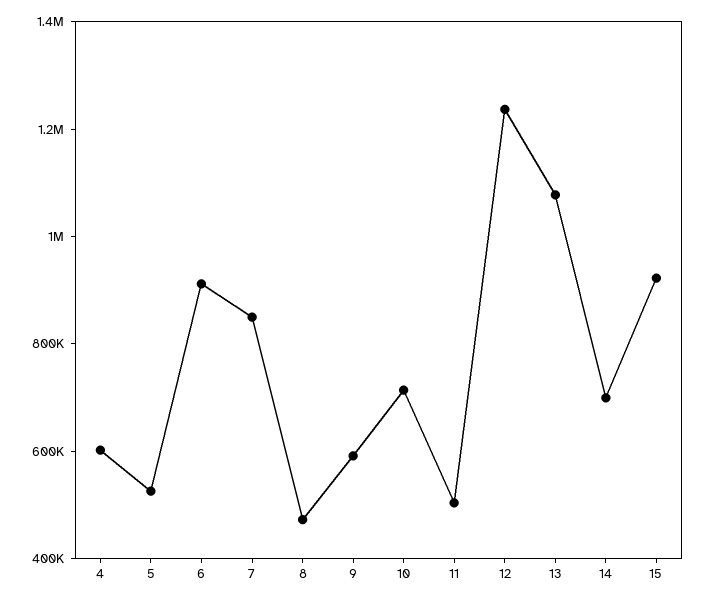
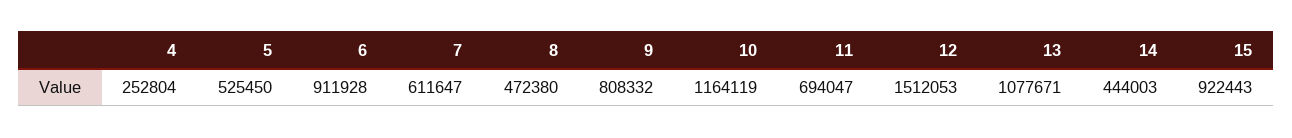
4: 600000 -> 252804
7: 850000 -> 611647
9: 600000 -> 808332
10: 700000 -> 1164119
11: 500000 -> 694047
12: 1250000 -> 1512053
14: 700000 -> 444003

